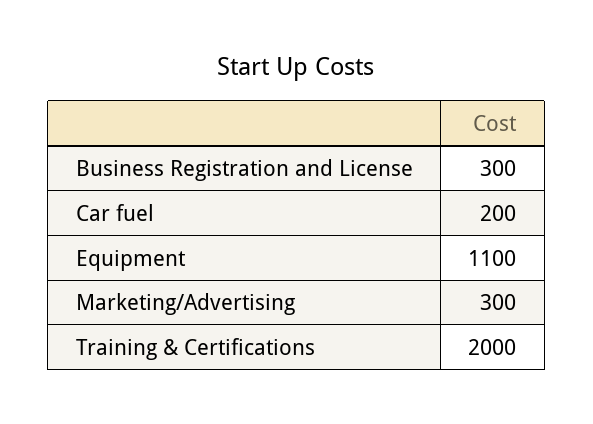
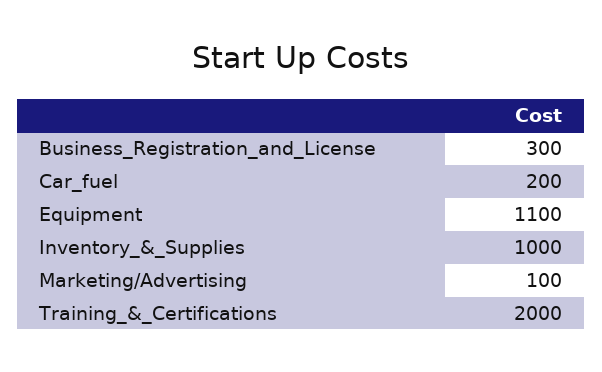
Marketing/Advertising: 300 -> 100
Inventory_&_Supplies: none -> 1000

